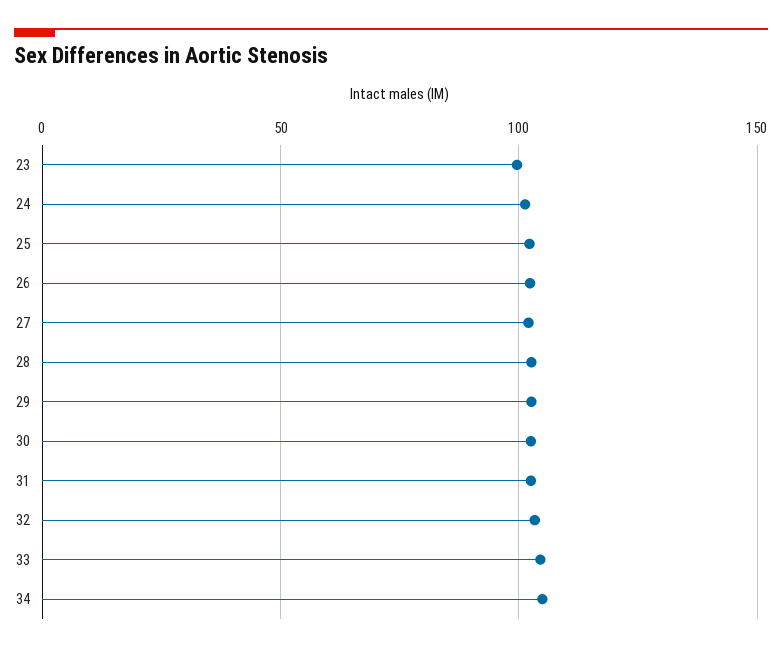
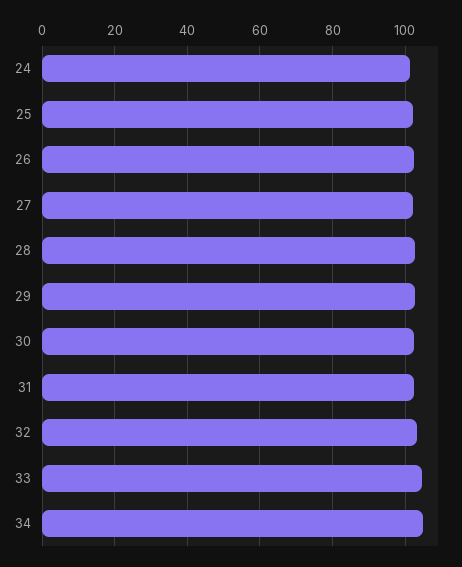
23: 100 -> none

